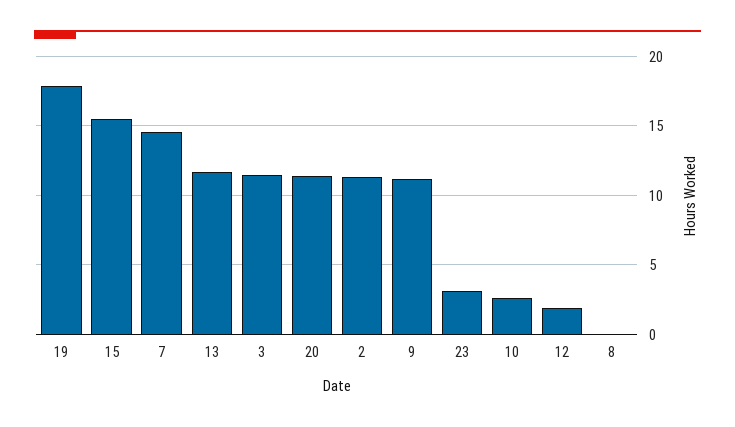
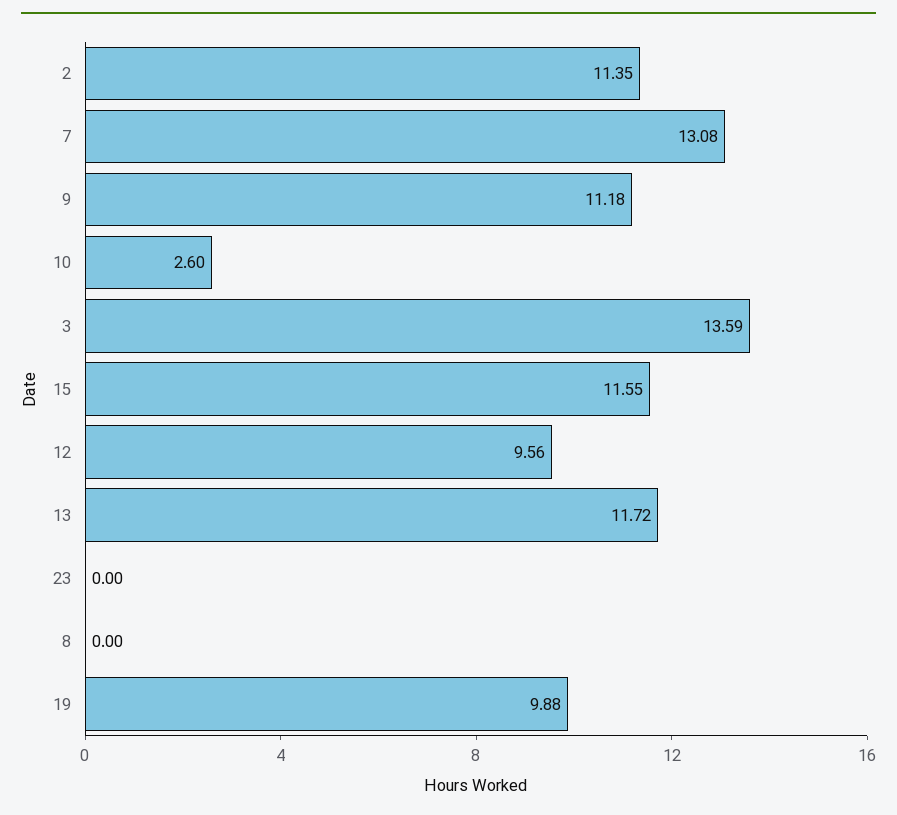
19: 18 -> 9.88
15: 15.5 -> 11.55
7: 14.5 -> 13.08
3: 11.5 -> 13.59
20: 11.5 -> none
23: 3 -> 0
12: 2 -> 9.56

